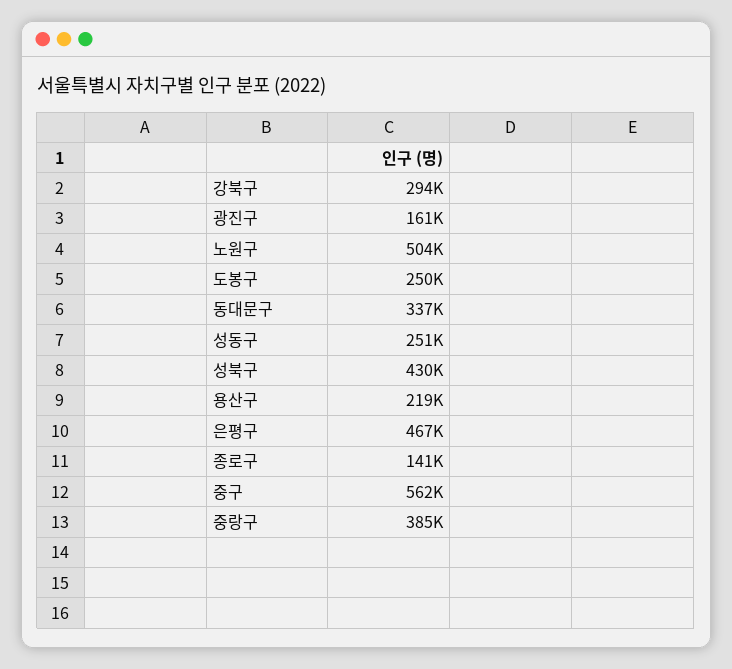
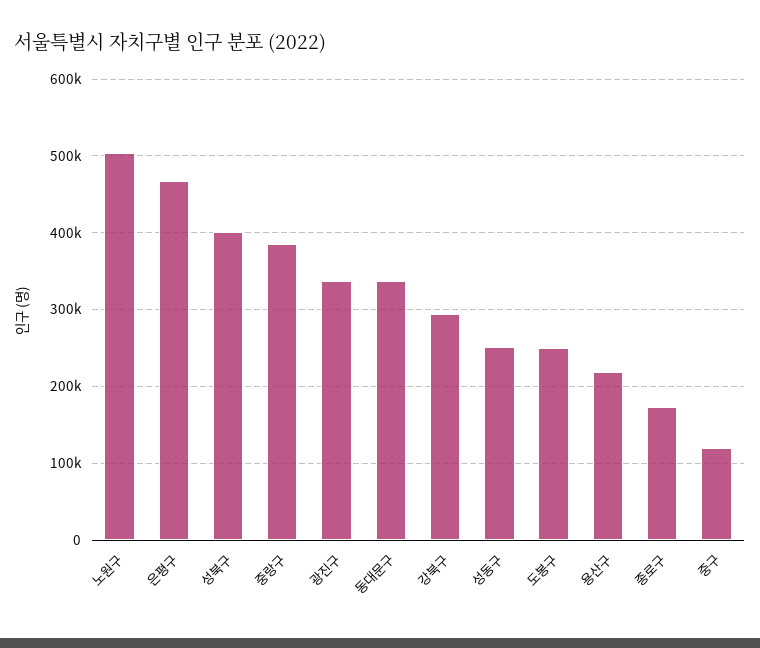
광진구: 161000 -> 340000
성북구: 430000 -> 400000
종로구: 141000 -> 170000
중구: 562000 -> 120000

